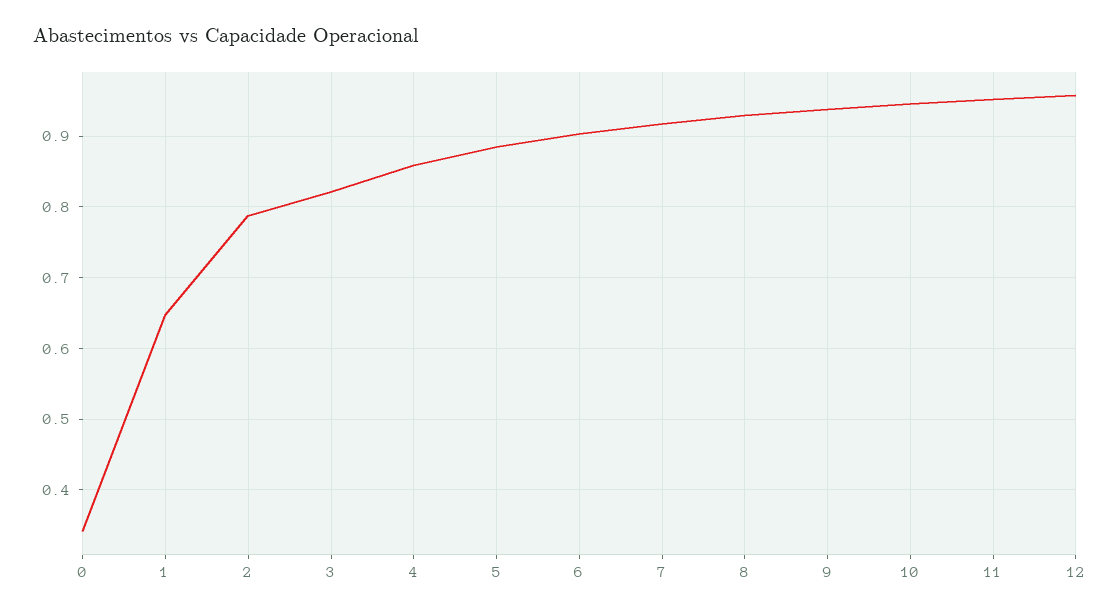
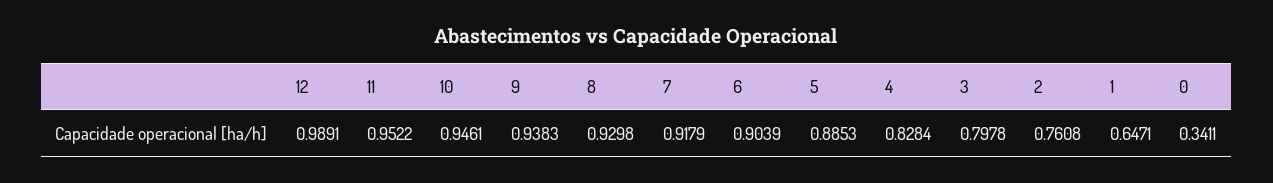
2: 0.79 -> 0.7608
3: 0.82 -> 0.7978
4: 0.86 -> 0.8284
12: 0.96 -> 0.9891

